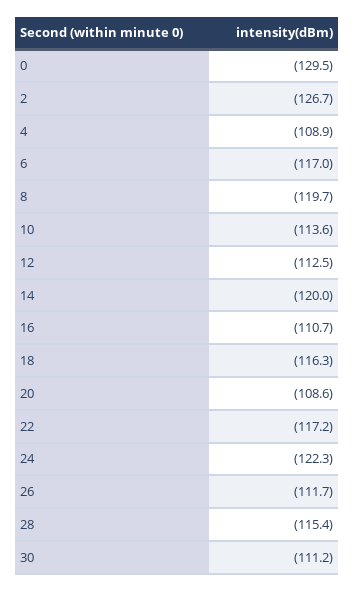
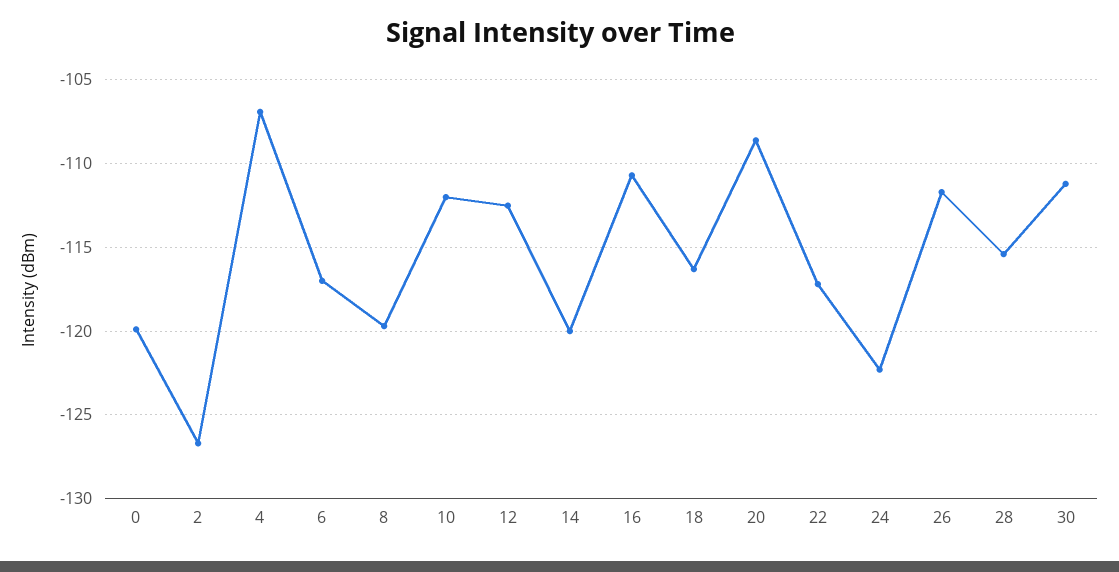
0: -129.5 -> -120
4: -108.9 -> -107
10: -113.6 -> -112

